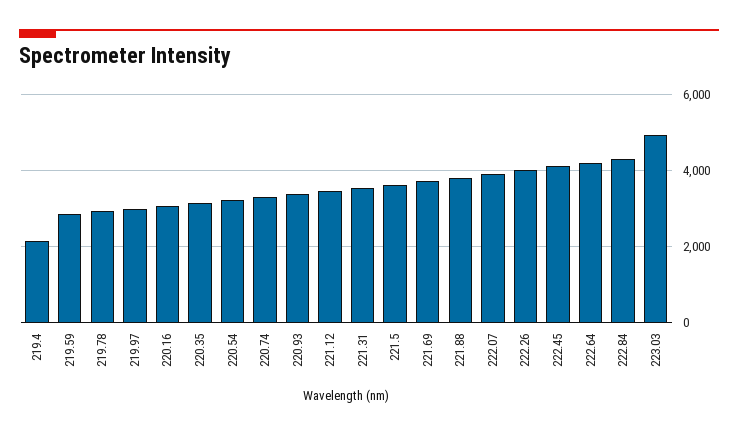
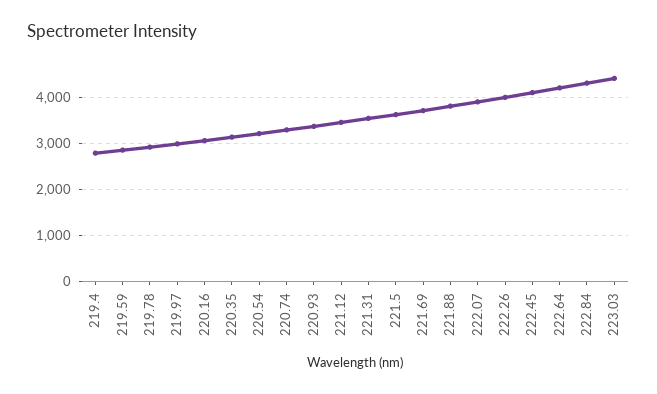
219.4: 2200 -> 2800
223.03: 5000 -> 4400

